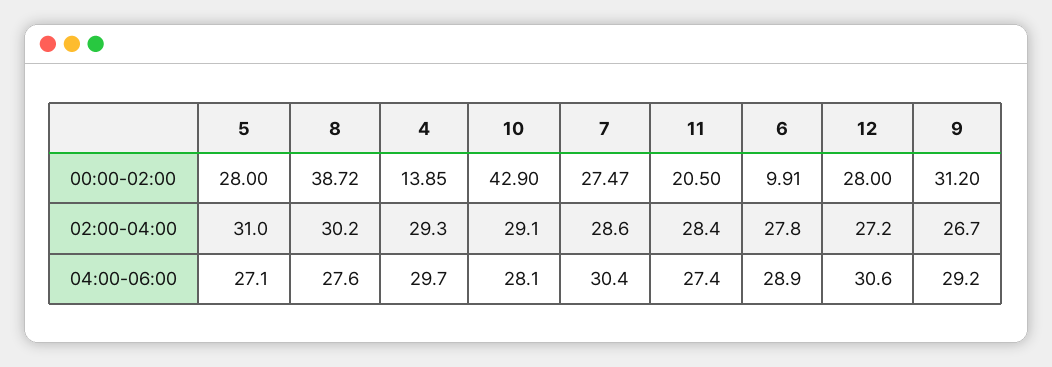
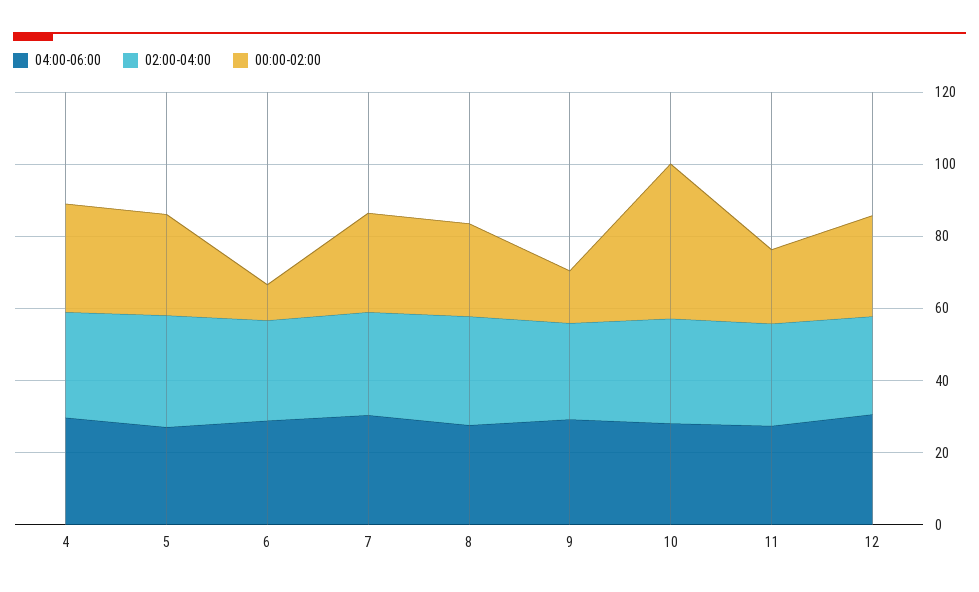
00:00-02:00, 8: 38.72 -> 25
00:00-02:00, 4: 13.85 -> 30
00:00-02:00, 9: 31.2 -> 15

